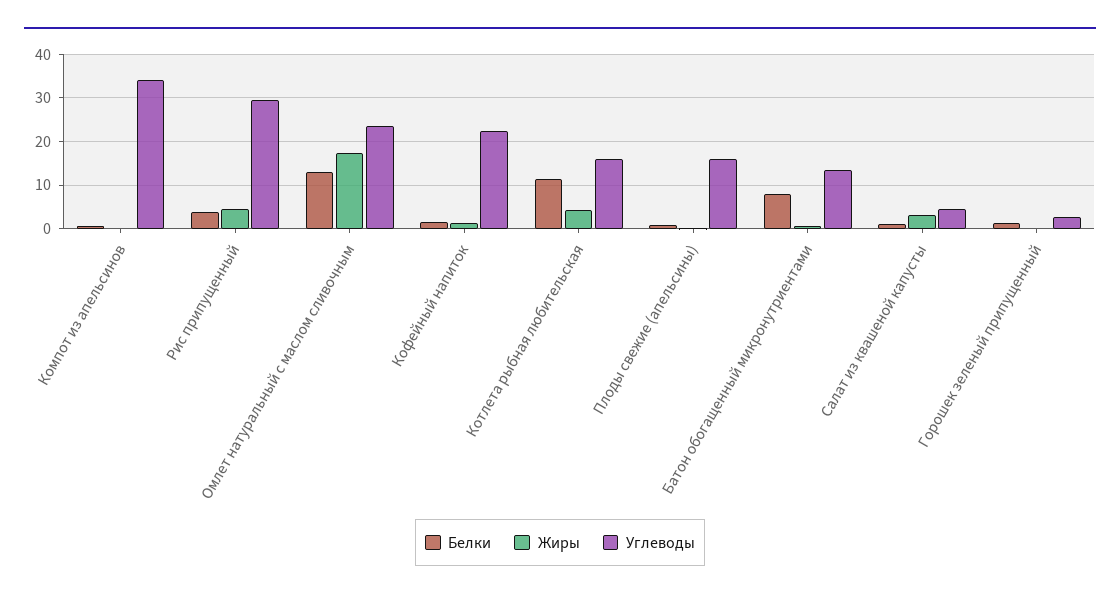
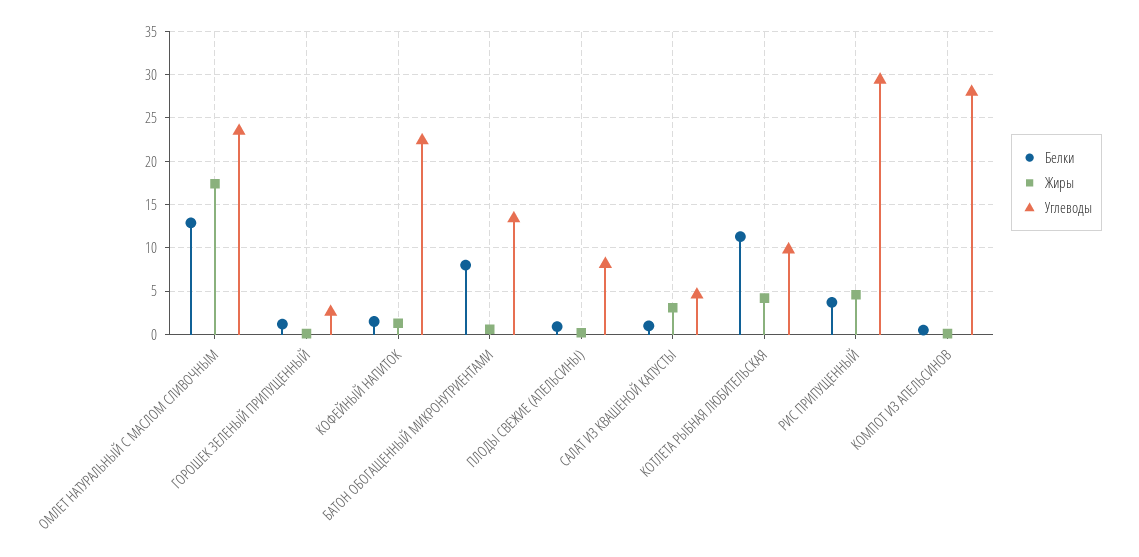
Углеводы, Компот из апельсинов: 34 -> 28
Углеводы, Котлета рыбная любительская: 16 -> 10
Углеводы, Плоды свежие (апельсины): 16 -> 8

